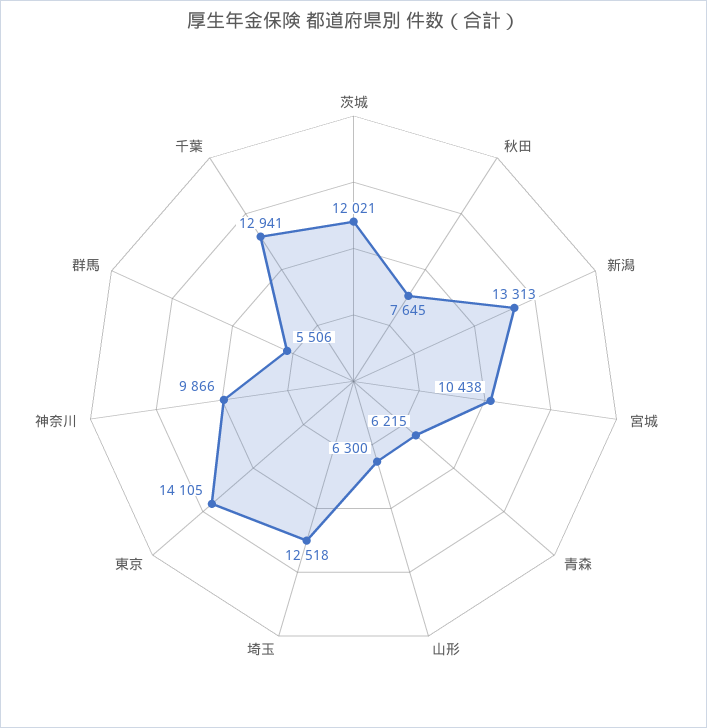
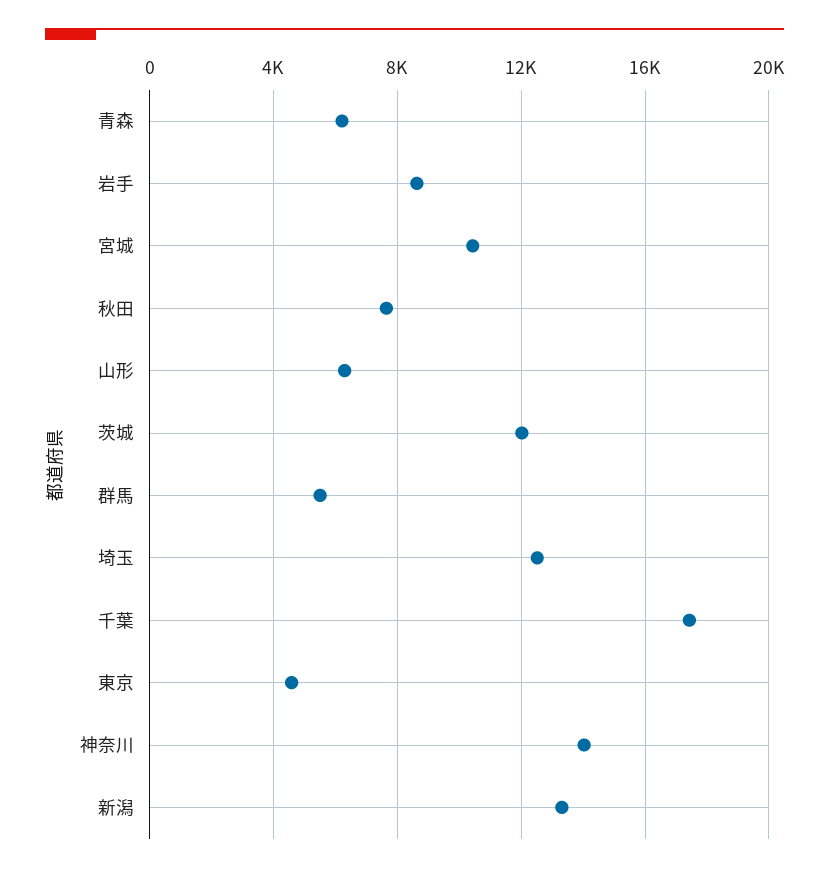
東京: 14105 -> 4500
神奈川: 9866 -> 14000
千葉: 12941 -> 17500
岩手: none -> 8500

